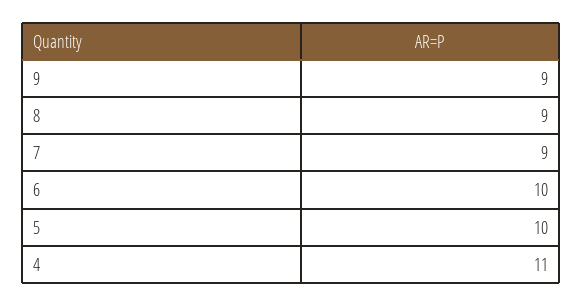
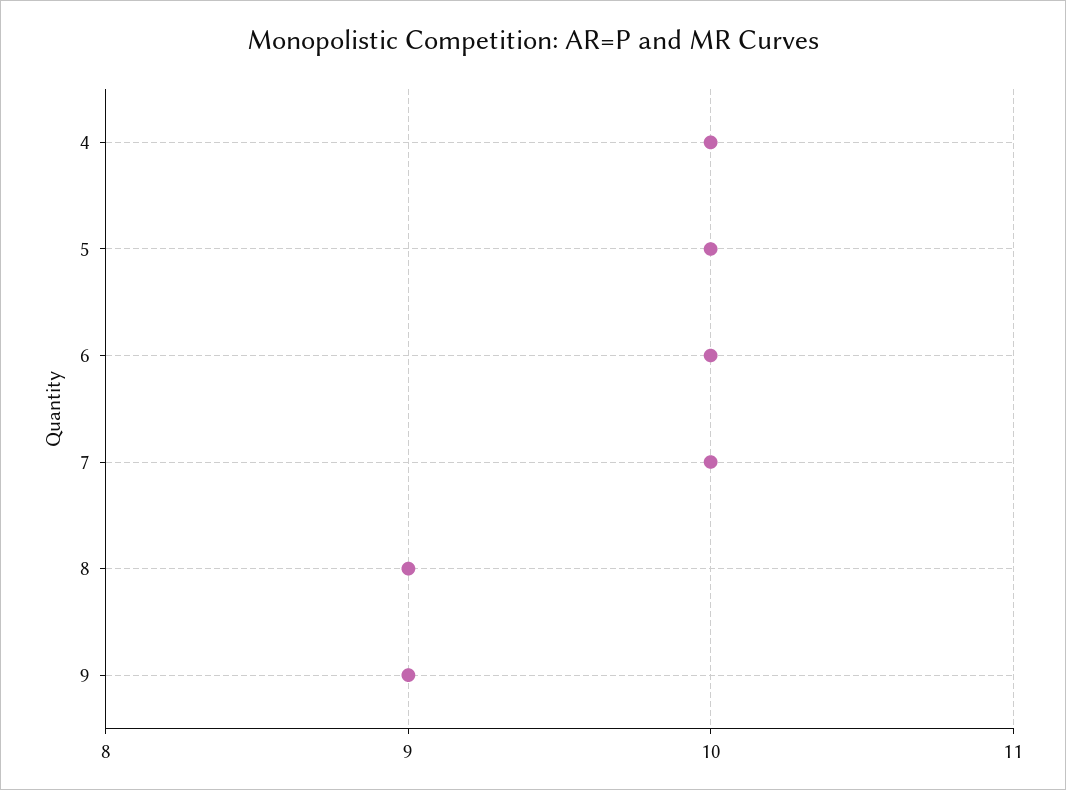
7: 9 -> 10
4: 11 -> 10

